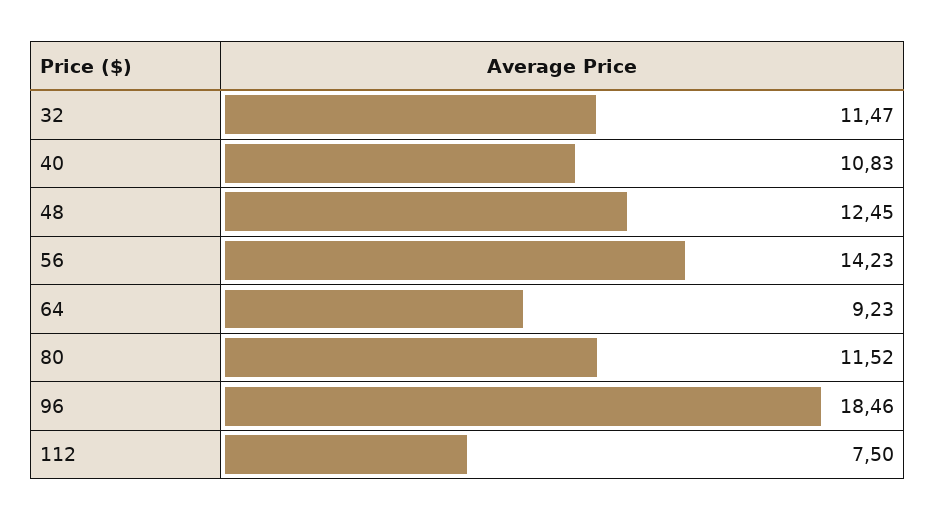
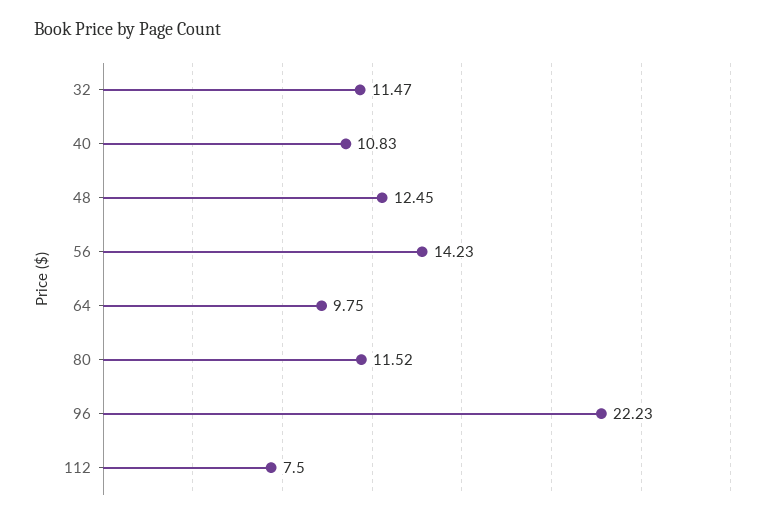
64: 9.23 -> 9.75
96: 18.46 -> 22.23

